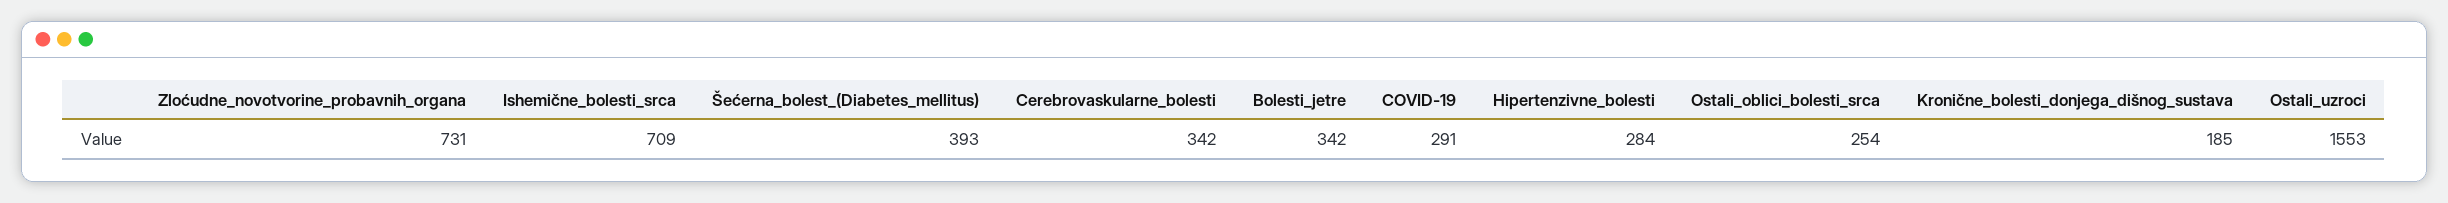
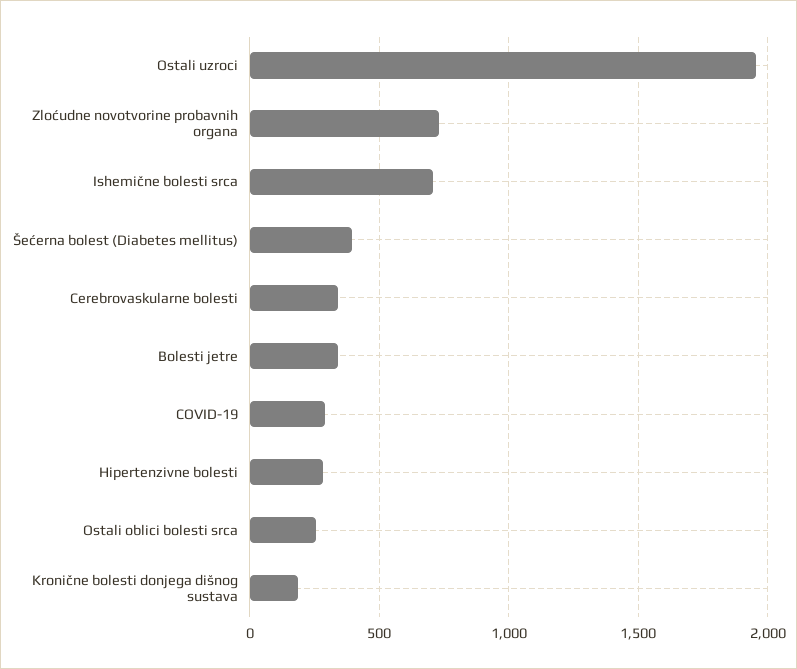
Ostali_uzroci: 1553 -> 1950

